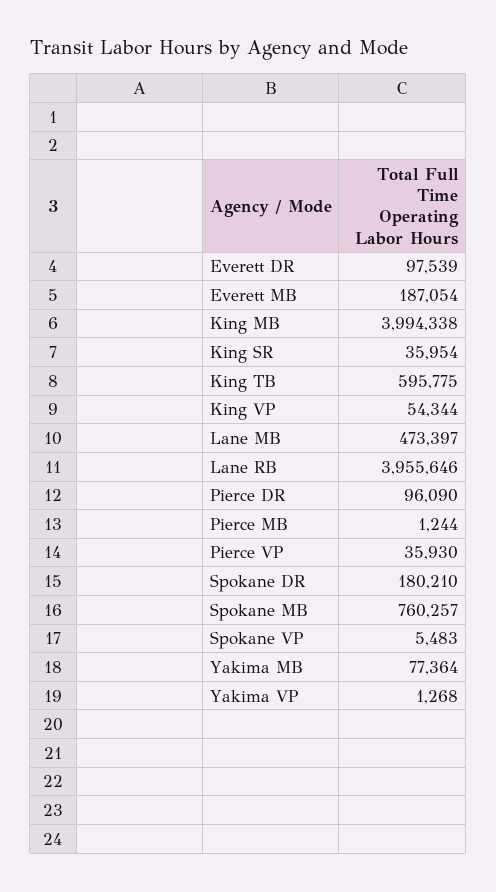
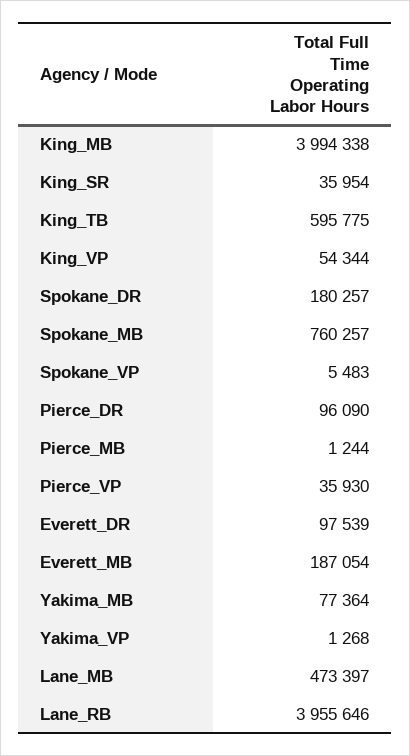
Spokane DR: 180210 -> 180257

